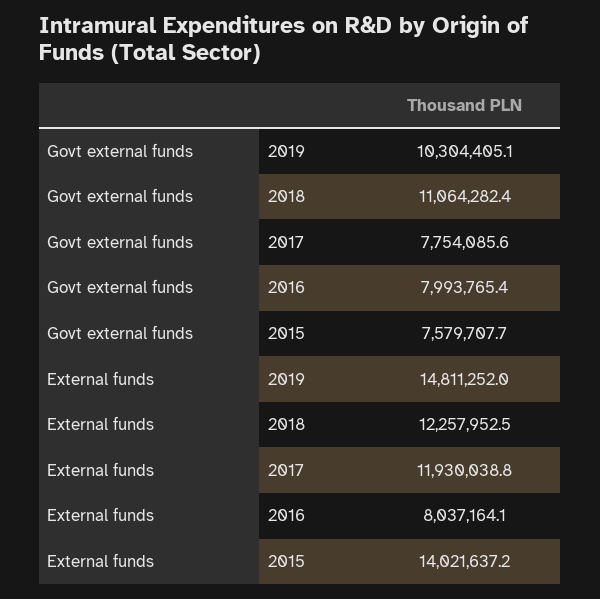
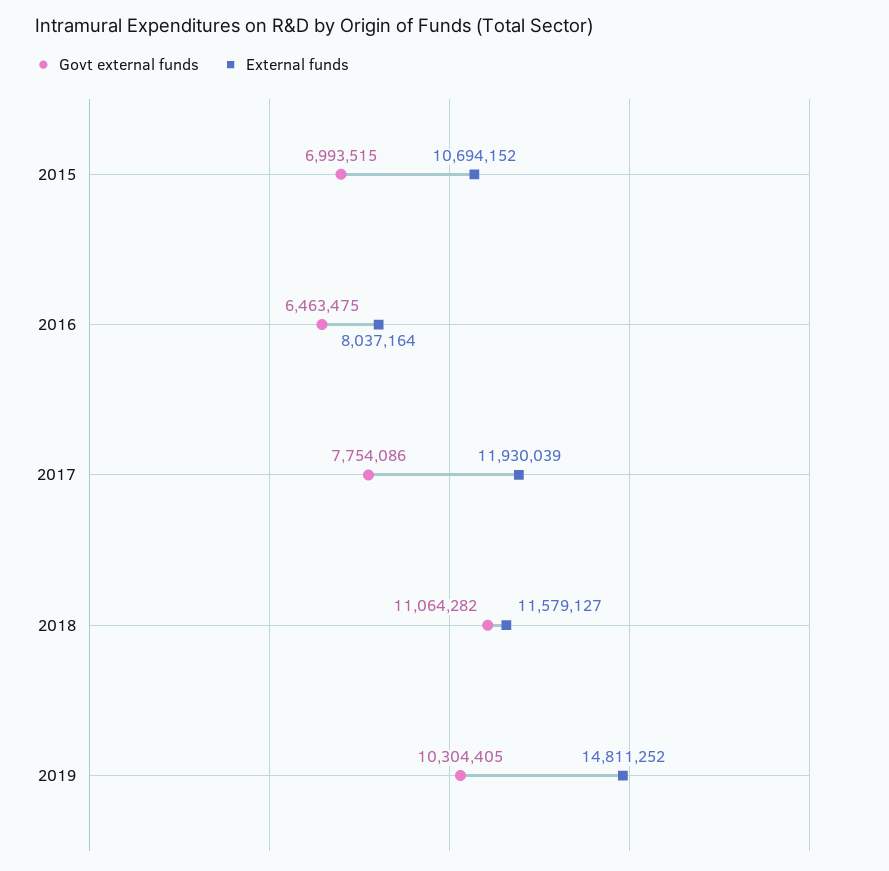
Govt external funds, 2016: 7993765.4 -> 6463475
Govt external funds, 2015: 7579707.7 -> 6993515
External funds, 2018: 12257952.5 -> 11579127
External funds, 2015: 14021637.2 -> 10694152

